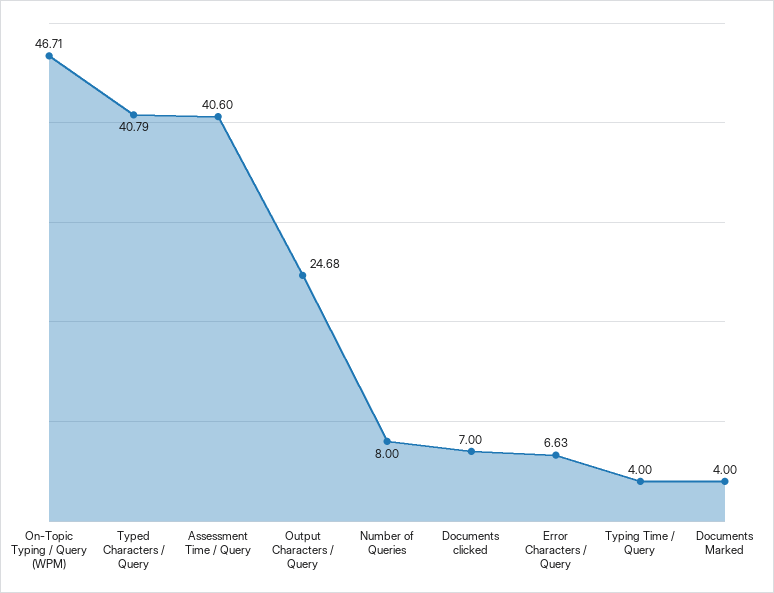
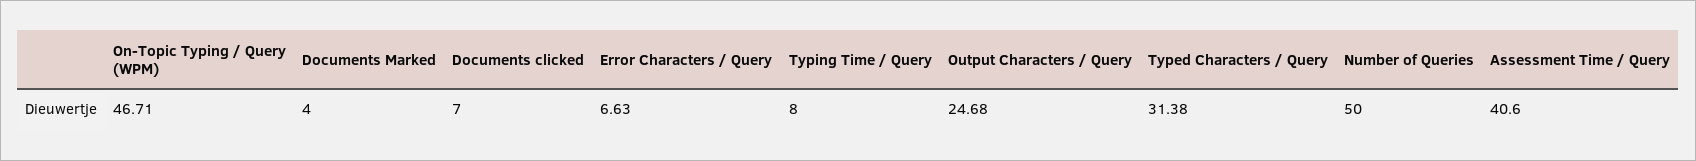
Typed Characters / Query: 40.79 -> 31.38
Number of Queries: 8 -> 50
Typing Time / Query: 4 -> 8

